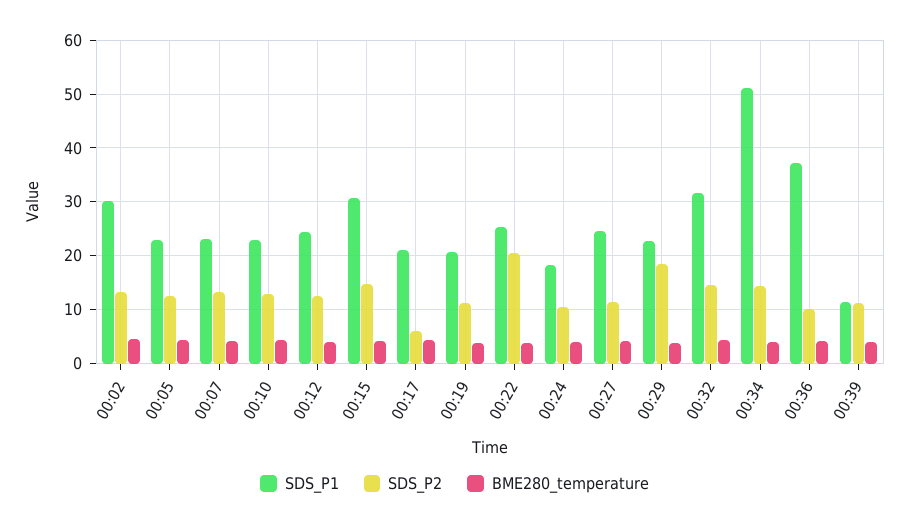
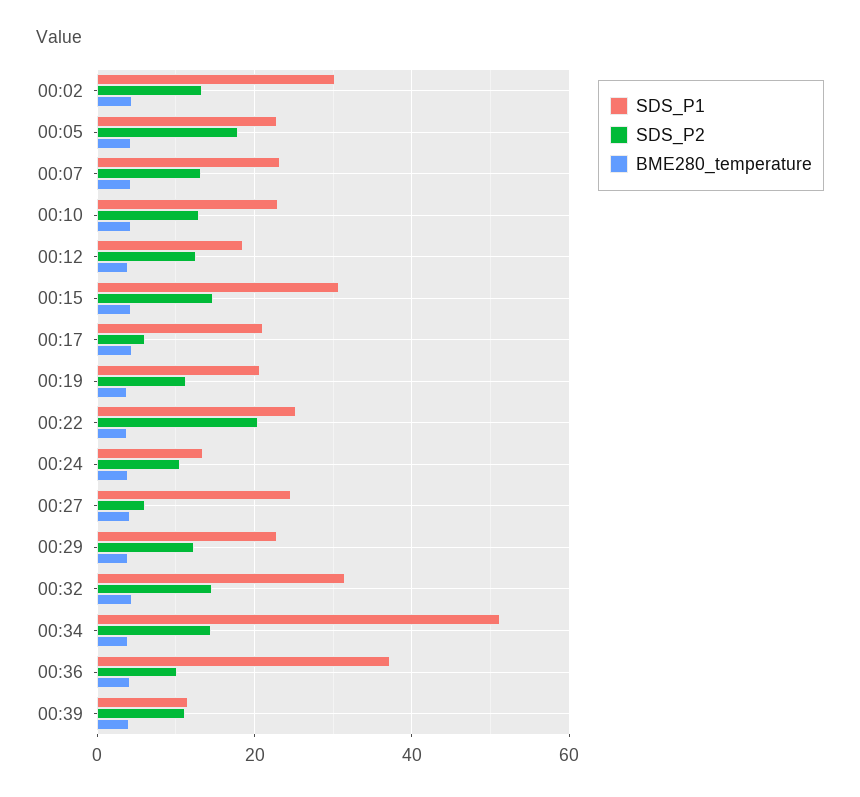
SDS_P2, 00:05: 12 -> 18
SDS_P1, 00:12: 24 -> 18
SDS_P1, 00:24: 18 -> 14
SDS_P2, 00:27: 12 -> 6
SDS_P2, 00:29: 18 -> 12

